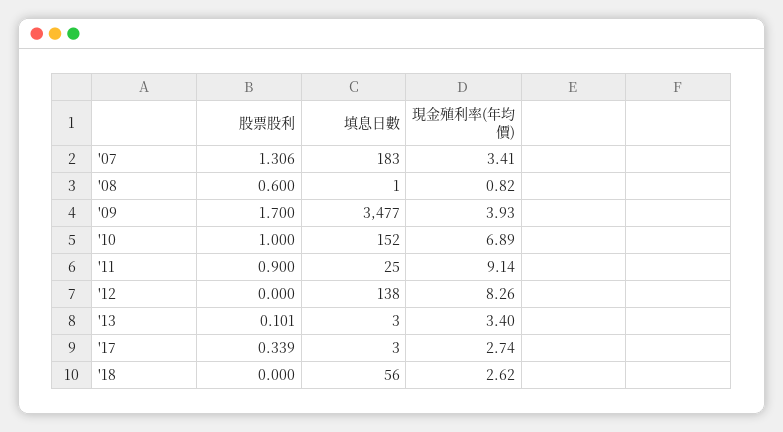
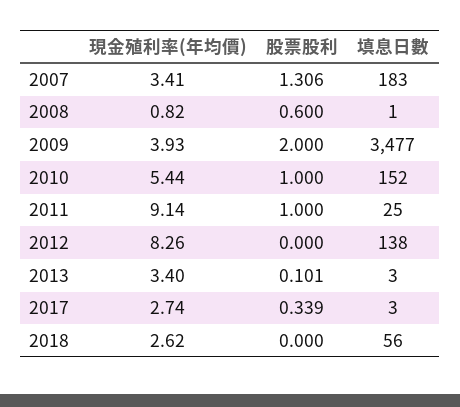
股票股利, '09: 1.7 -> 2
現金殖利率(年均價), '10: 6.89 -> 5.44
股票股利, '11: 0.9 -> 1

